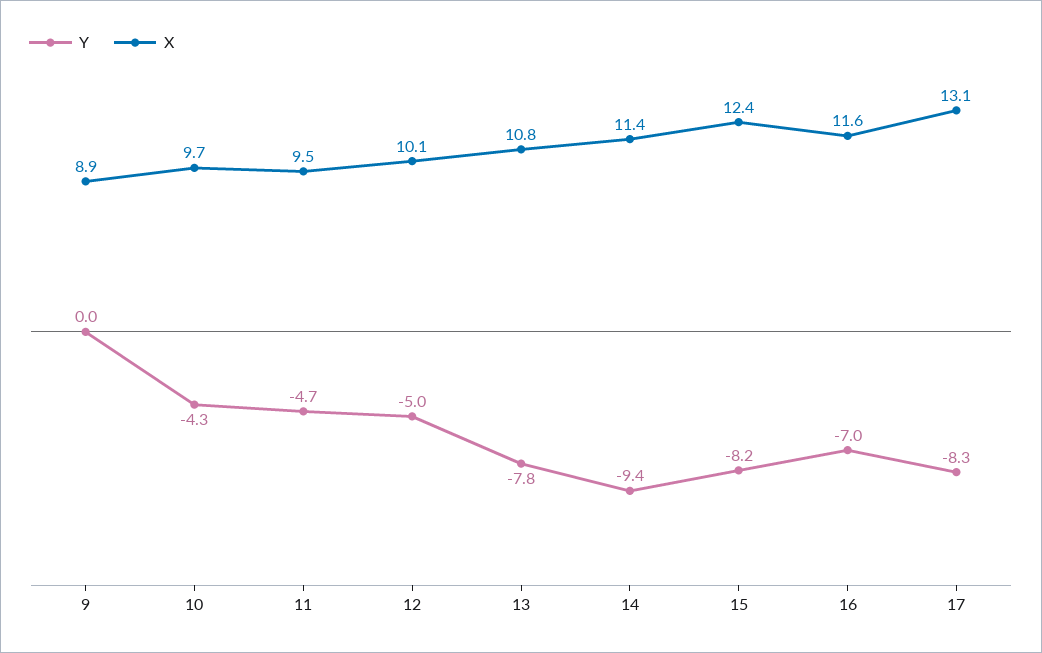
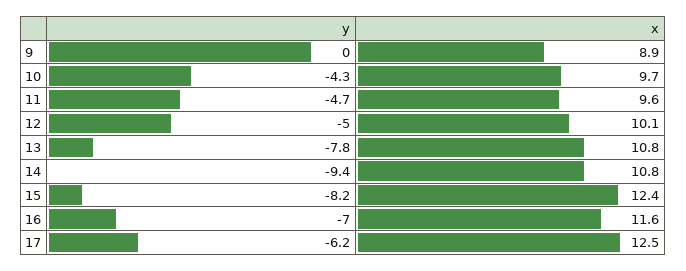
X, 11: 9.5 -> 9.6
X, 14: 11.4 -> 10.8
Y, 17: -8.3 -> -6.2
X, 17: 13.1 -> 12.5

